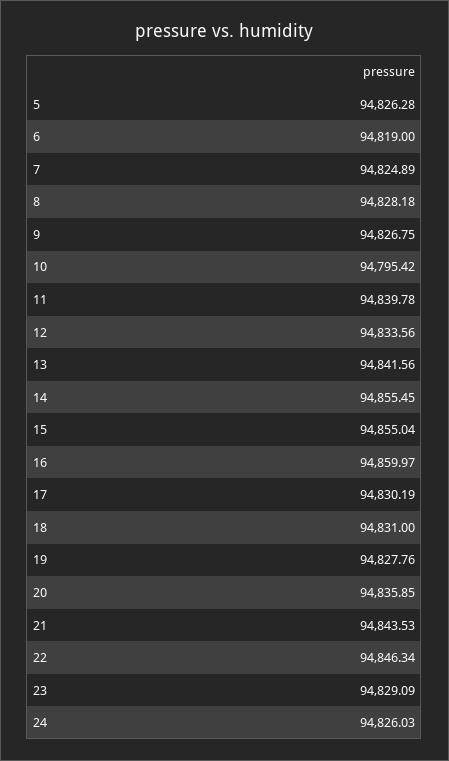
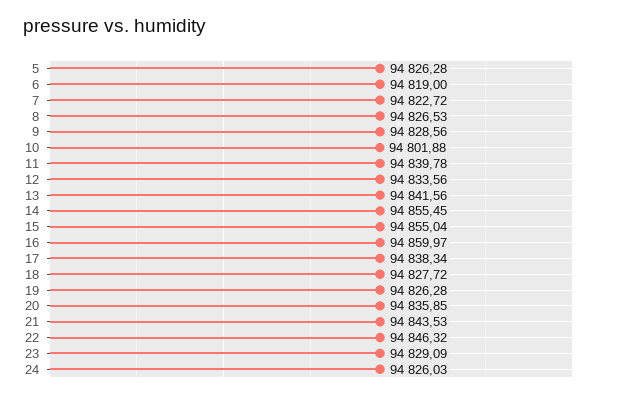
7: 94824.89 -> 94822.72
8: 94828.18 -> 94826.53
9: 94826.75 -> 94828.56
10: 94795.42 -> 94801.88
17: 94830.19 -> 94838.34
18: 94831 -> 94827.72
19: 94827.76 -> 94826.28
22: 94846.34 -> 94846.32

